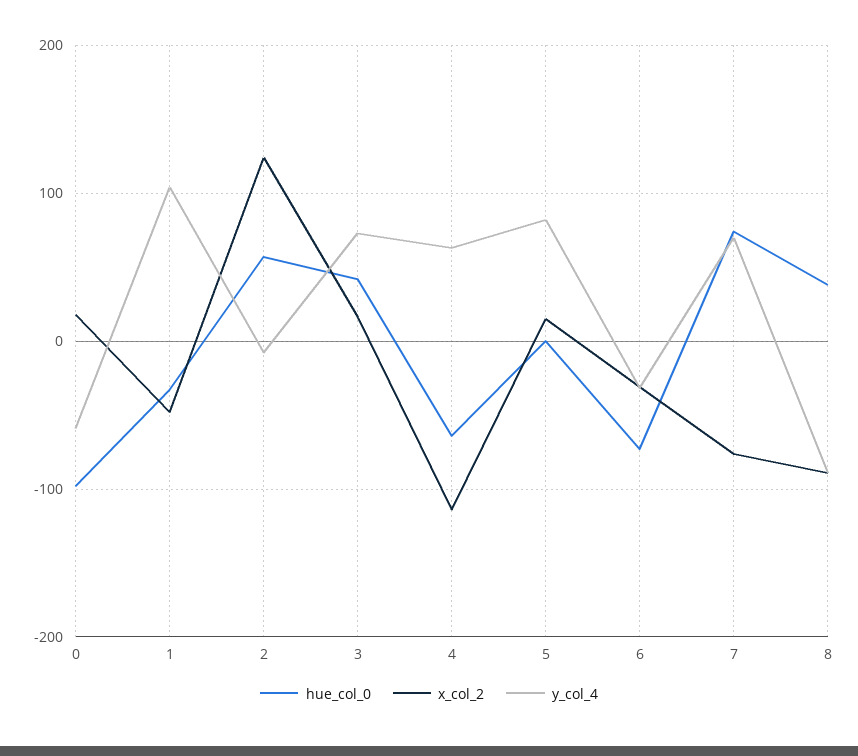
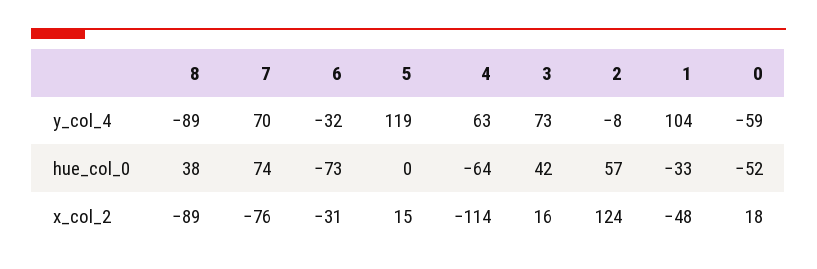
hue_col_0, 0: -100 -> -52
y_col_4, 5: 80 -> 119

